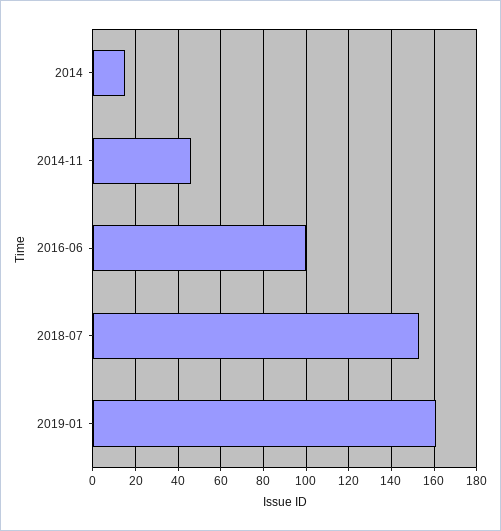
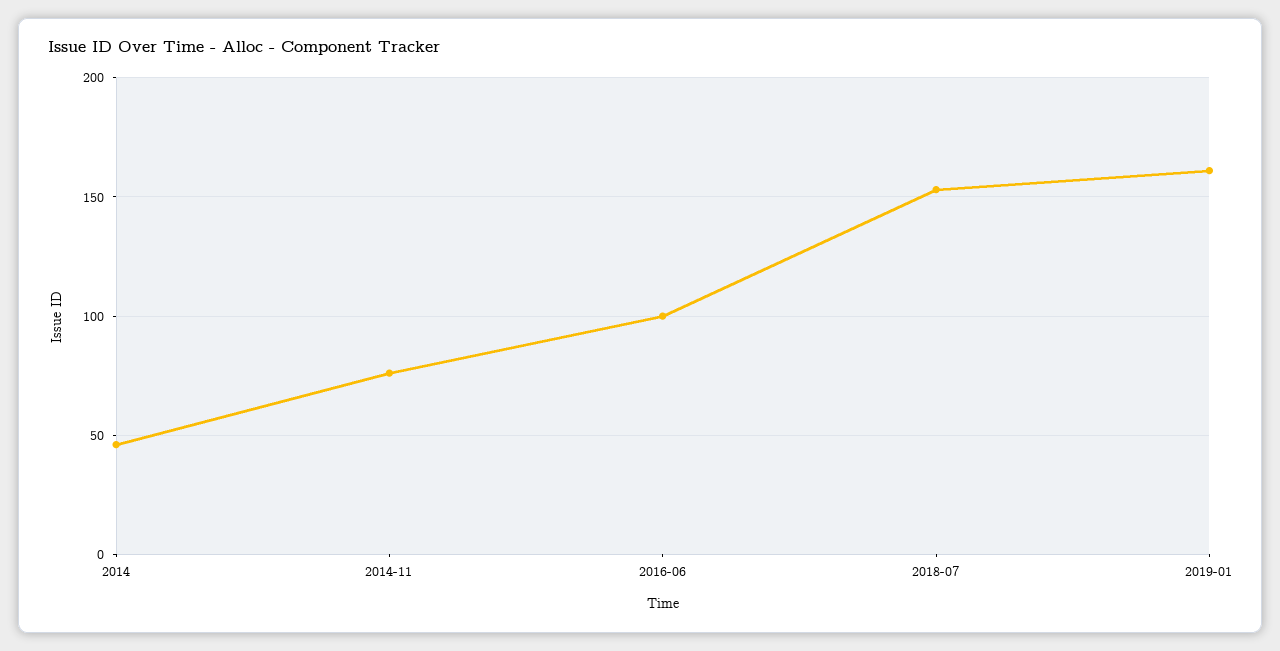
2014: 15 -> 45
2014-11: 45 -> 75

